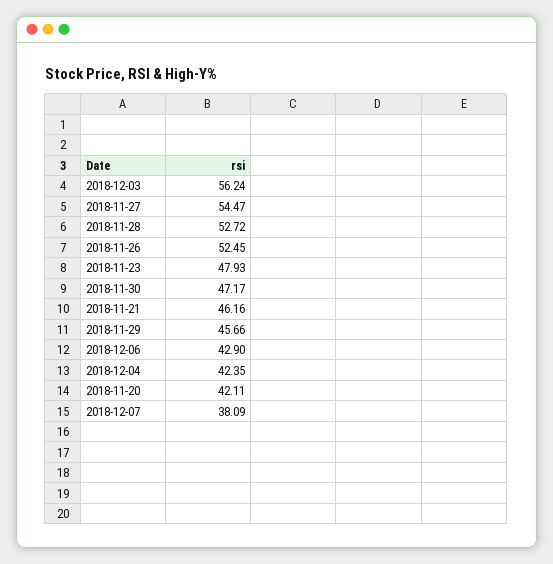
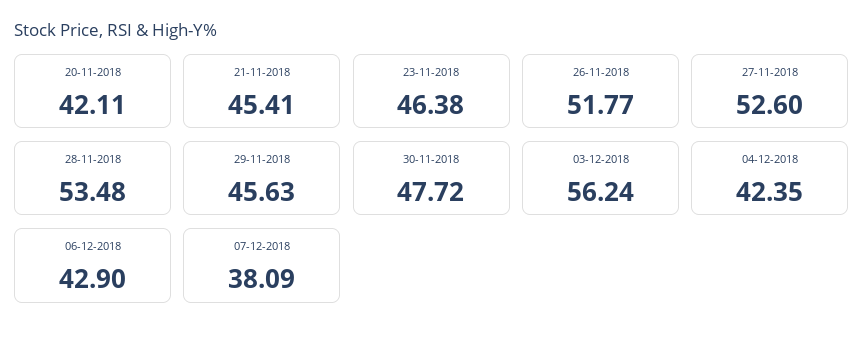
2018-11-27: 54.47 -> 52.6
2018-11-28: 52.72 -> 53.48
2018-11-26: 52.45 -> 51.77
2018-11-23: 47.93 -> 46.38
2018-11-30: 47.17 -> 47.72
2018-11-21: 46.16 -> 45.41
2018-11-29: 45.66 -> 45.63

